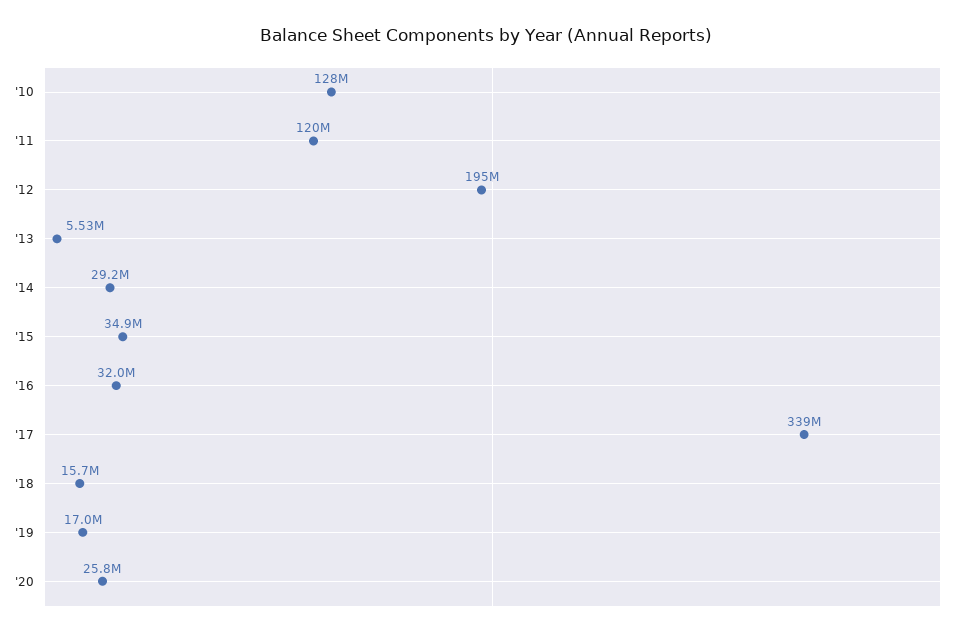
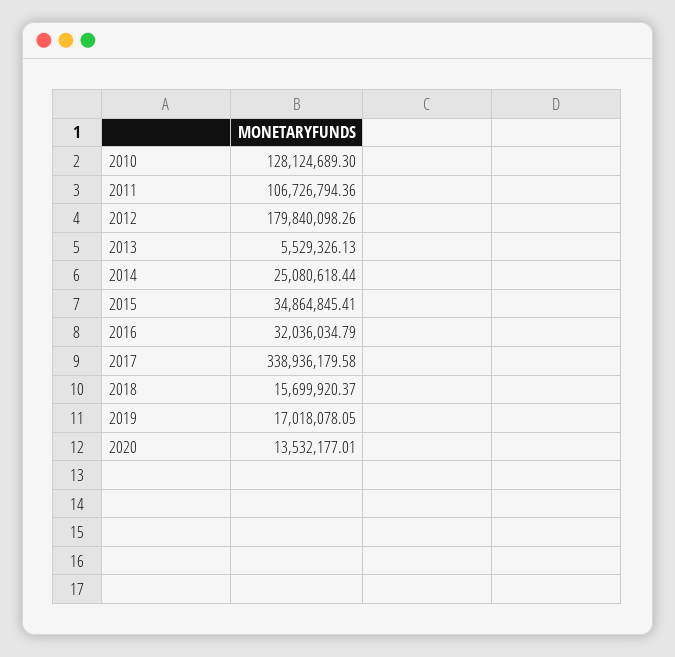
'11: 120000000 -> 106726794.36
'12: 195000000 -> 179840098.26
'14: 29200000 -> 25080618.44
'20: 25800000 -> 13532177.01

